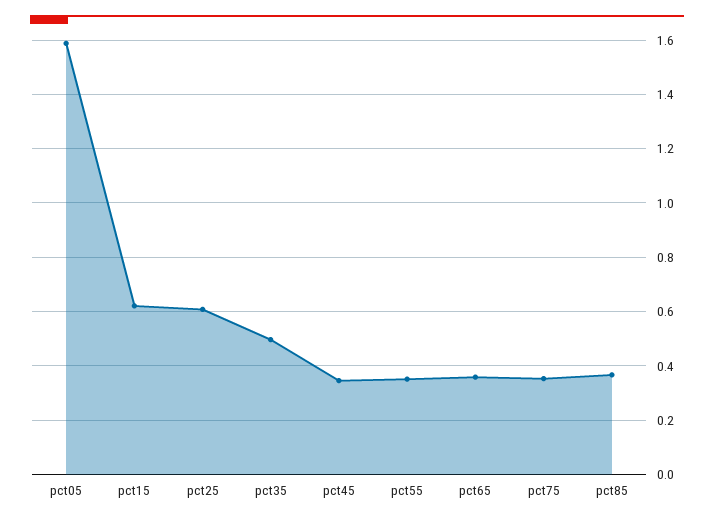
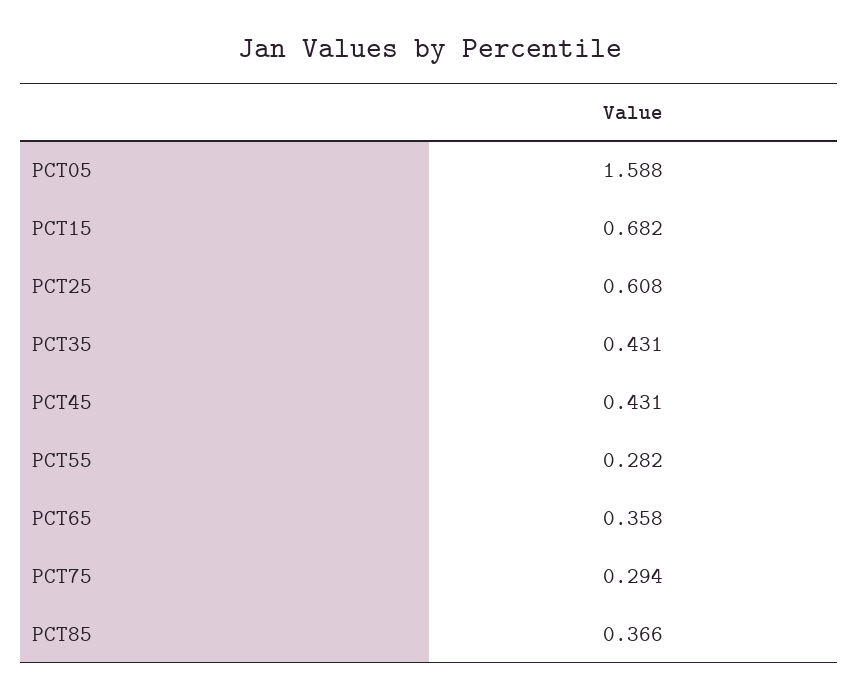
pct15: 0.625 -> 0.682
pct35: 0.5 -> 0.431
pct45: 0.35 -> 0.431
pct55: 0.35 -> 0.282
pct75: 0.35 -> 0.294

